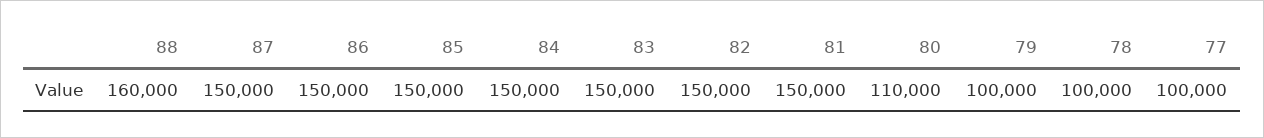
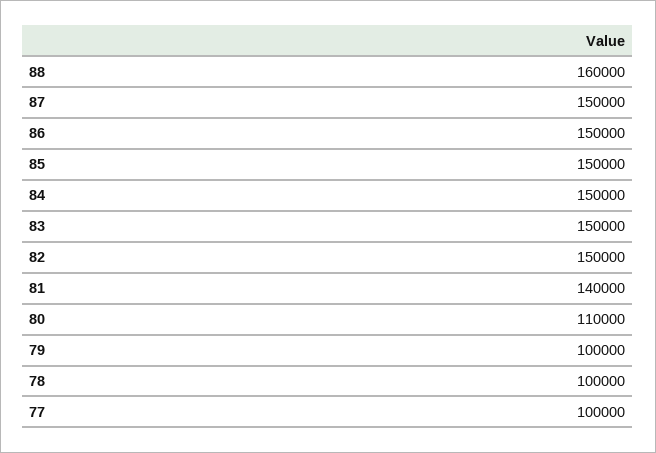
81: 150000 -> 140000

